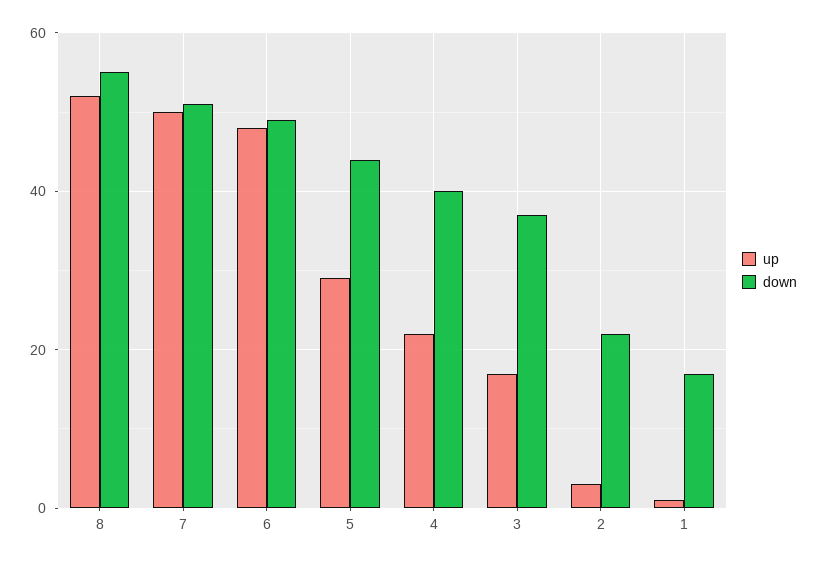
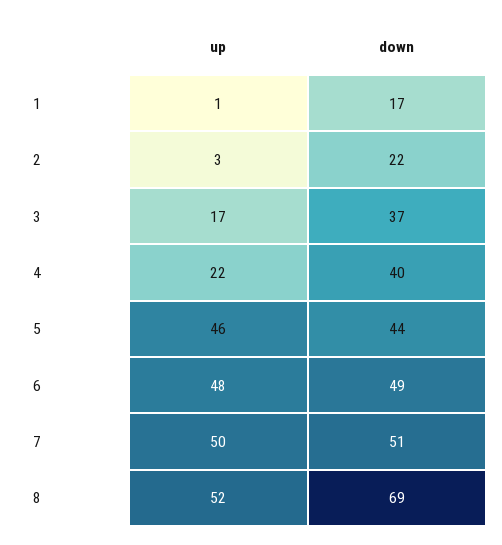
down, 8: 55 -> 69
up, 5: 30 -> 46

